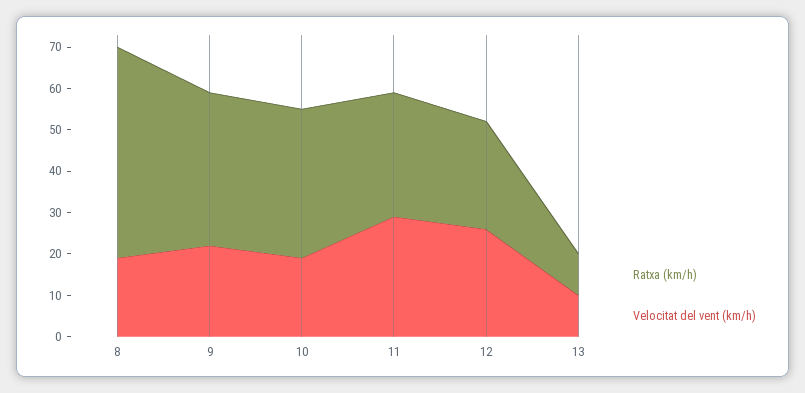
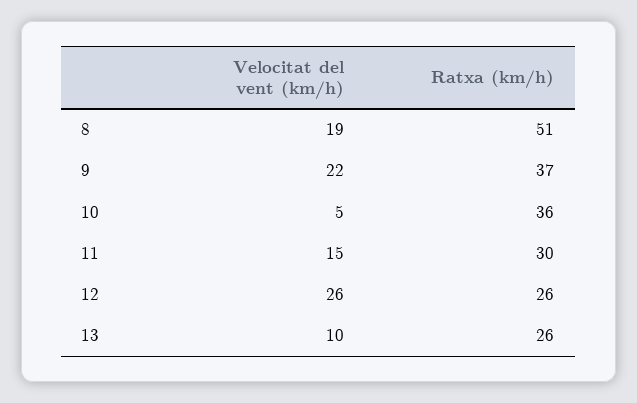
Velocitat del vent (km/h), 10: 20 -> 5
Velocitat del vent (km/h), 11: 30 -> 15
Ratxa (km/h), 13: 10 -> 26

